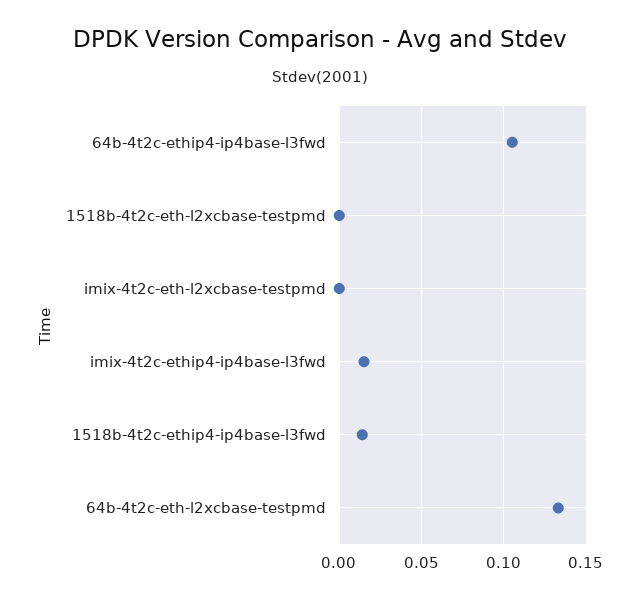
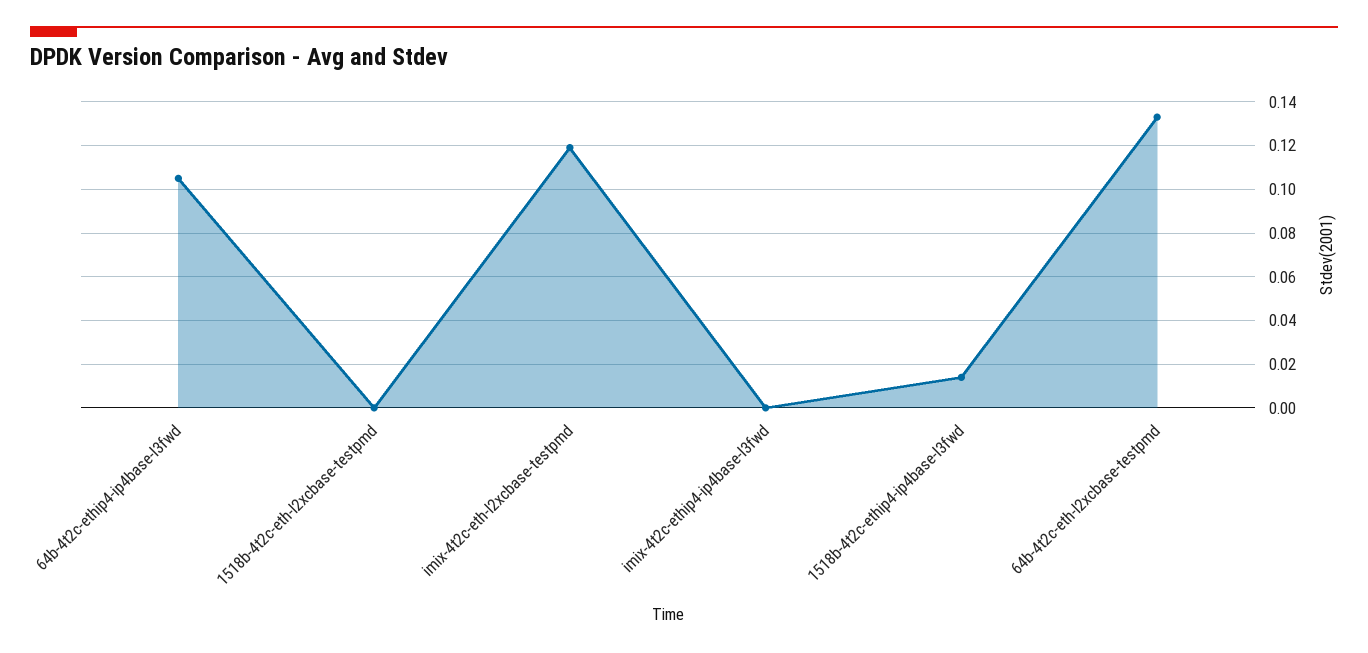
imix-4t2c-eth-l2xcbase-testpmd: 0 -> 0.12
imix-4t2c-ethip4-ip4base-l3fwd: 0.015 -> 0

